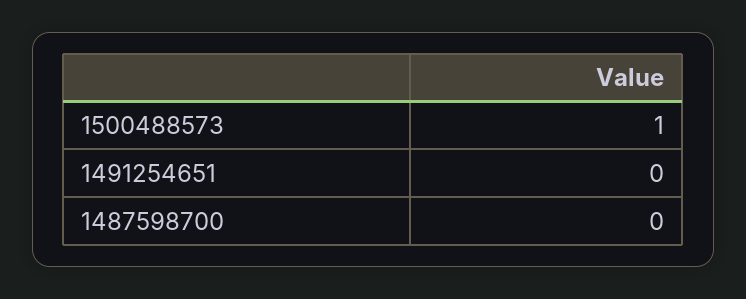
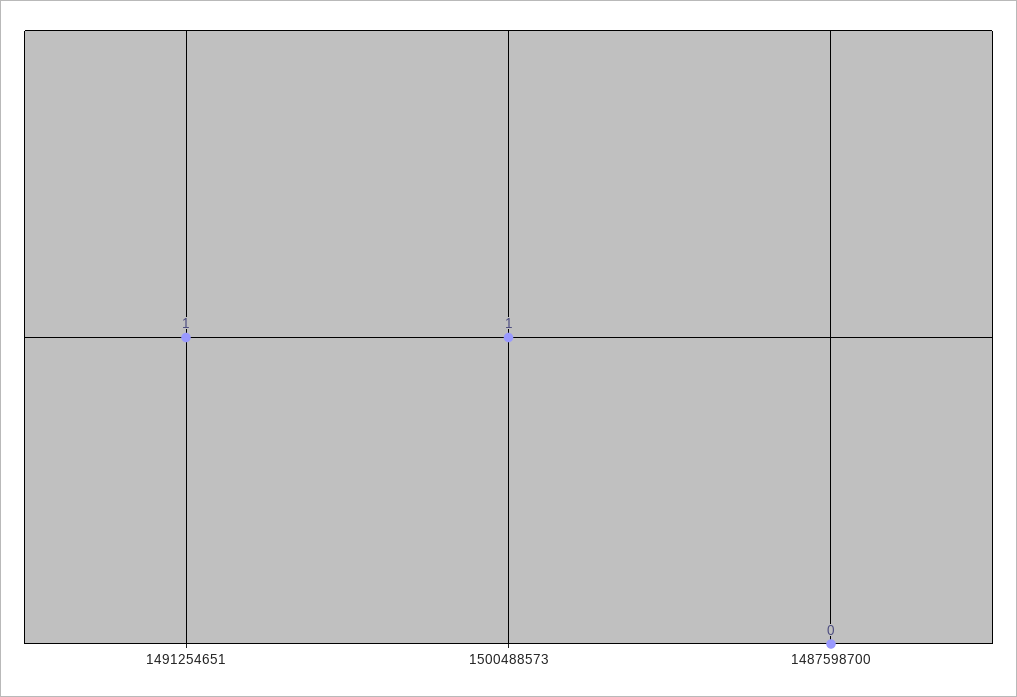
1491254651: 0 -> 1

